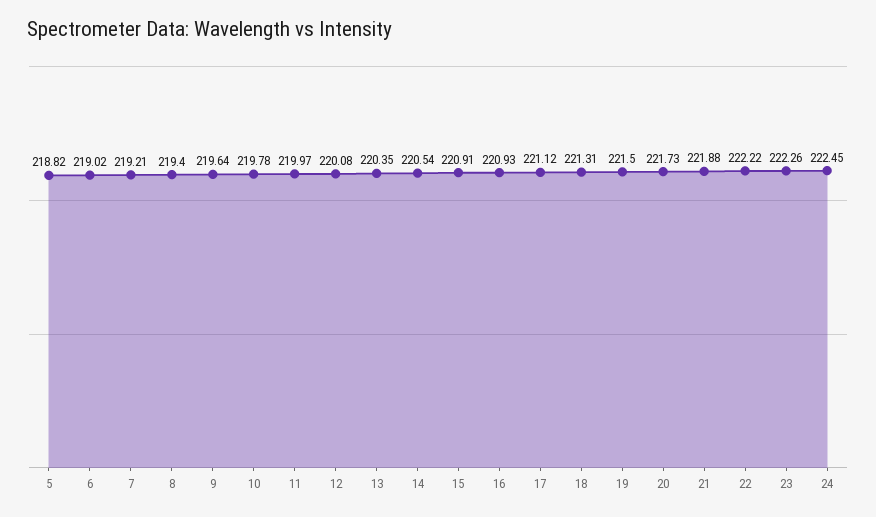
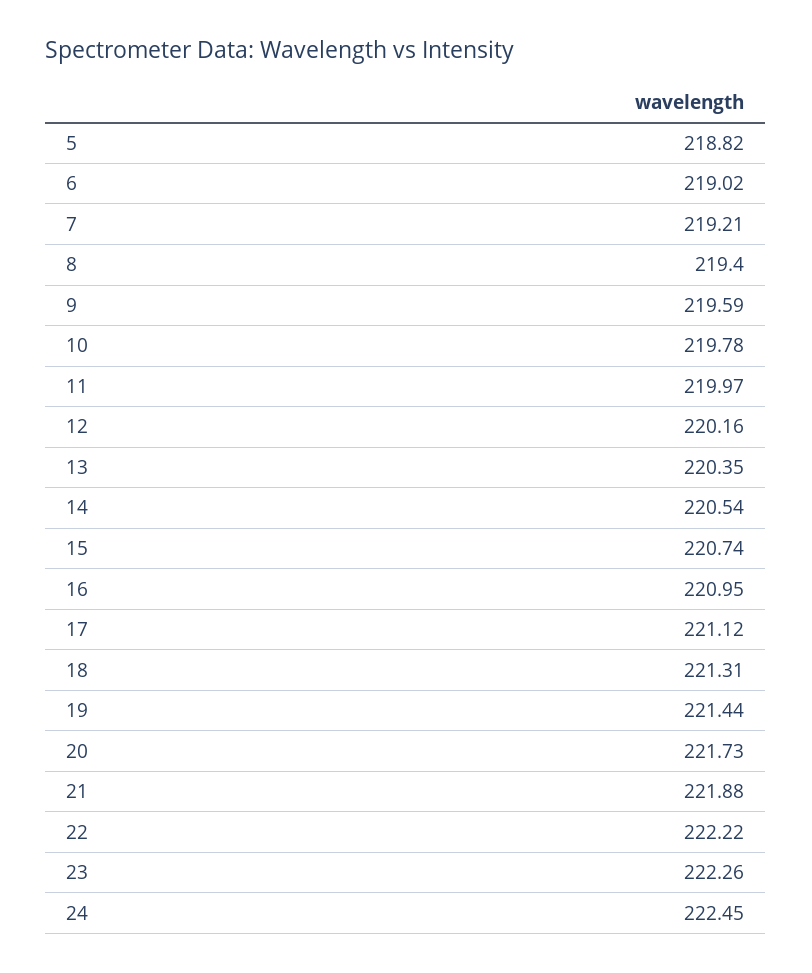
9: 219.64 -> 219.59
12: 220.08 -> 220.16
15: 220.91 -> 220.74
16: 220.93 -> 220.95
19: 221.5 -> 221.44

